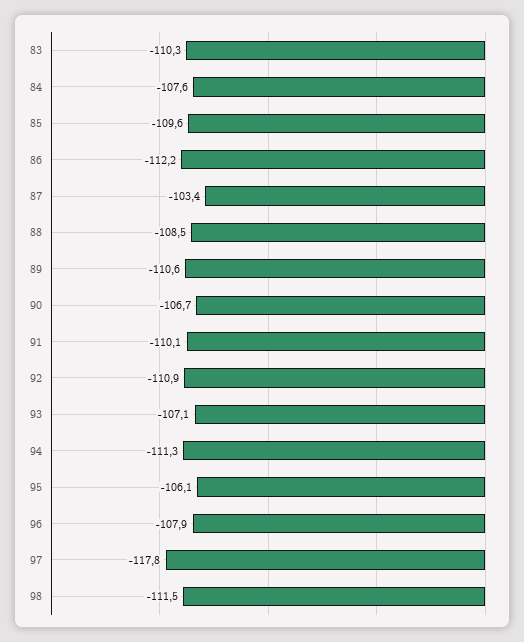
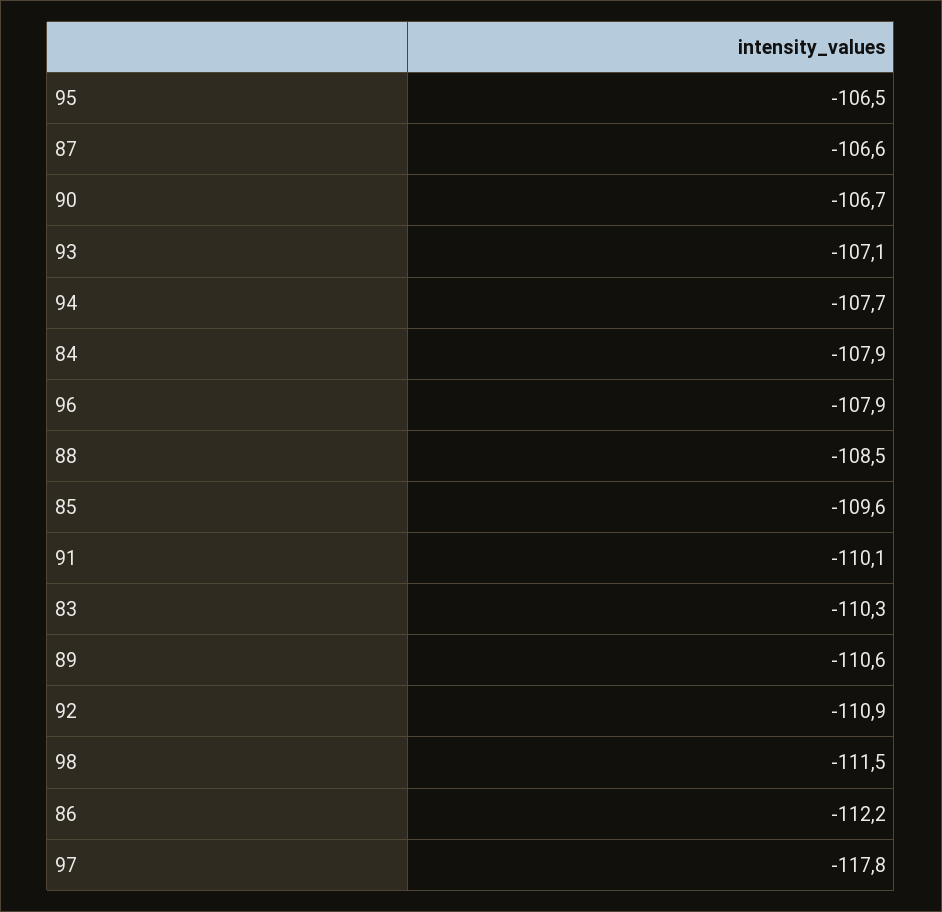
84: -107.6 -> -107.9
87: -103.4 -> -106.6
94: -111.3 -> -107.7
95: -106.1 -> -106.5

